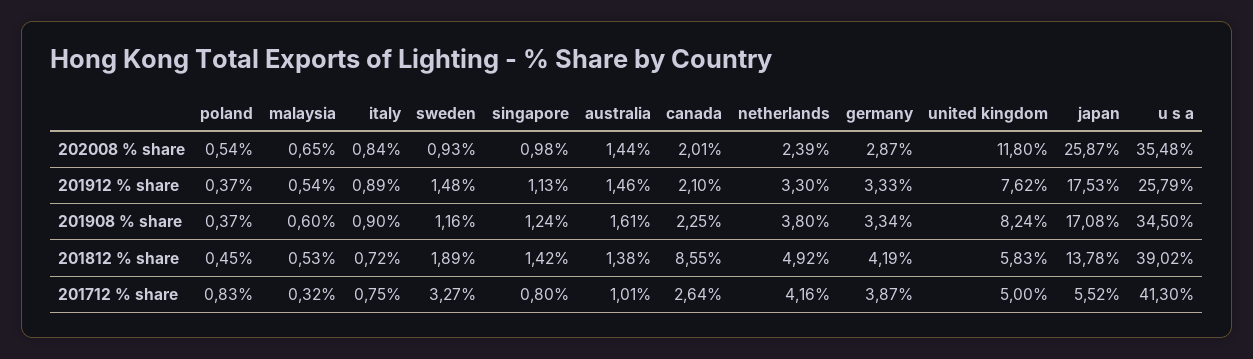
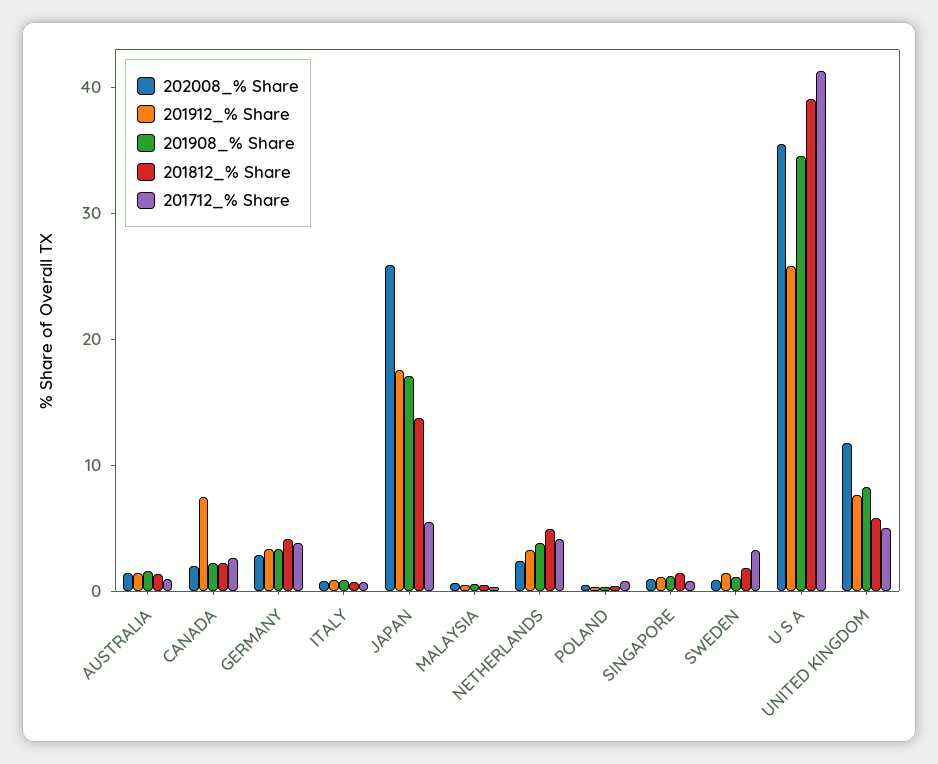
201912 % share, canada: 2.1 -> 8
201812 % share, canada: 8.55 -> 2

